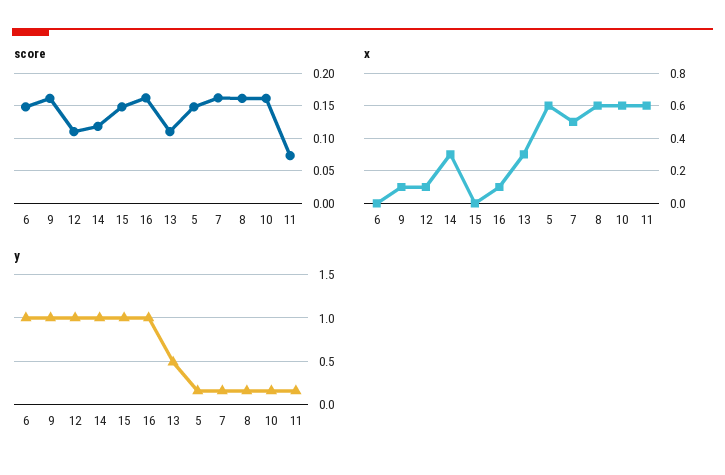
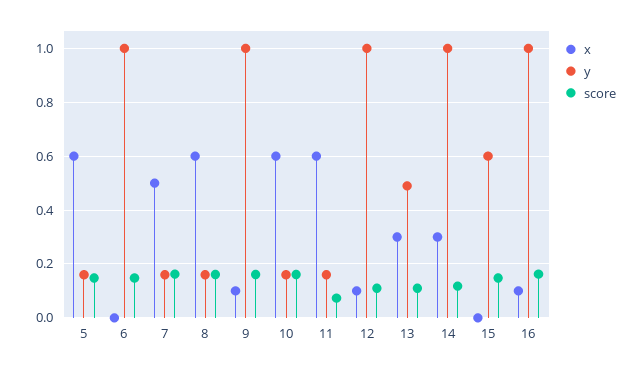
y, 15: 1 -> 0.6

